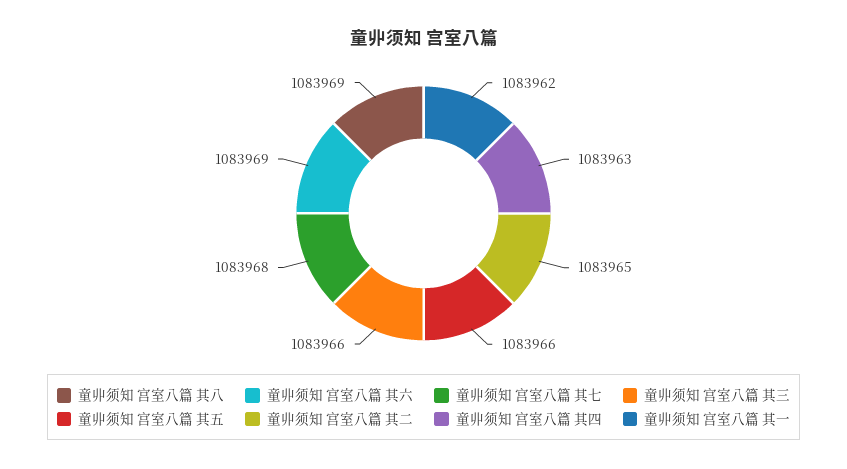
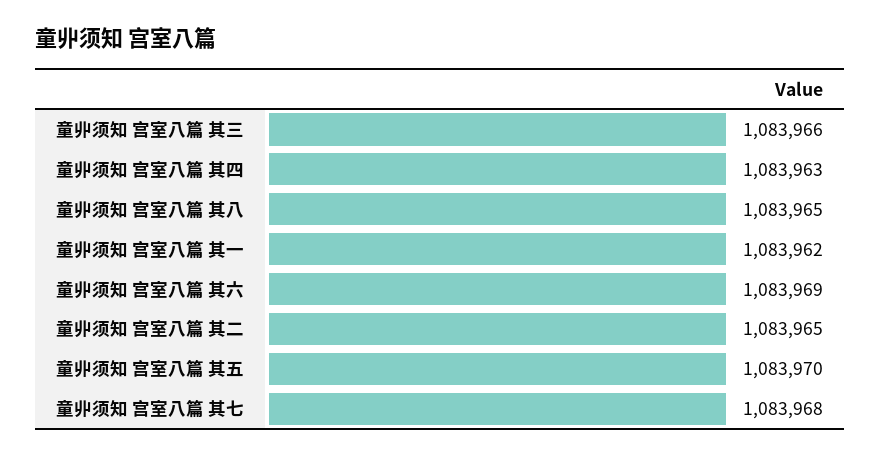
童丱须知 宫室八篇 其八: 1083969 -> 1083965
童丱须知 宫室八篇 其五: 1083966 -> 1083970

